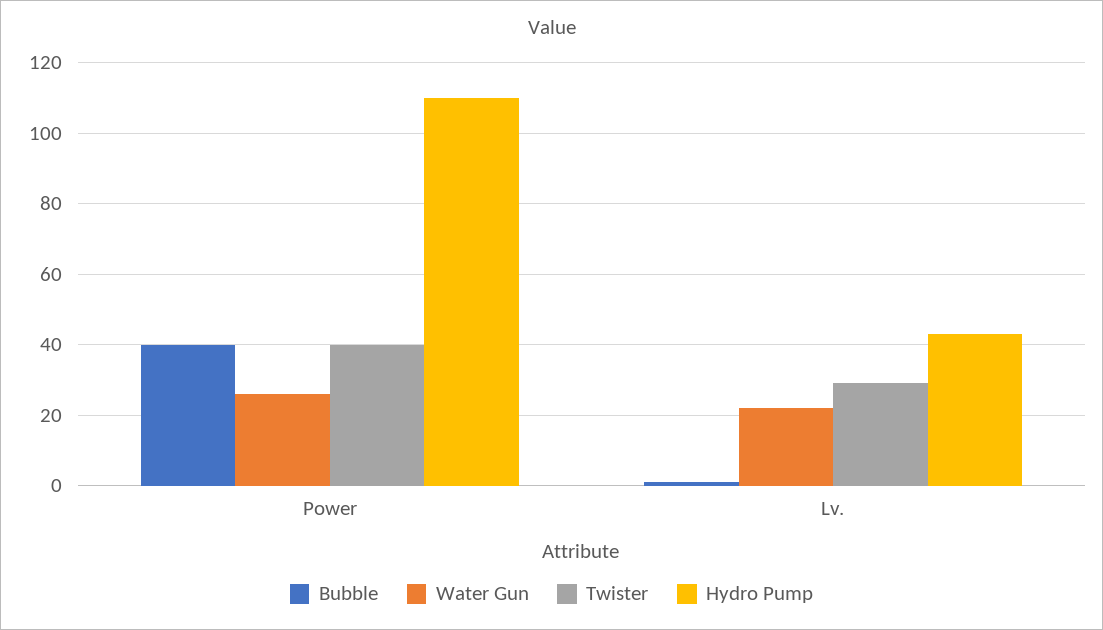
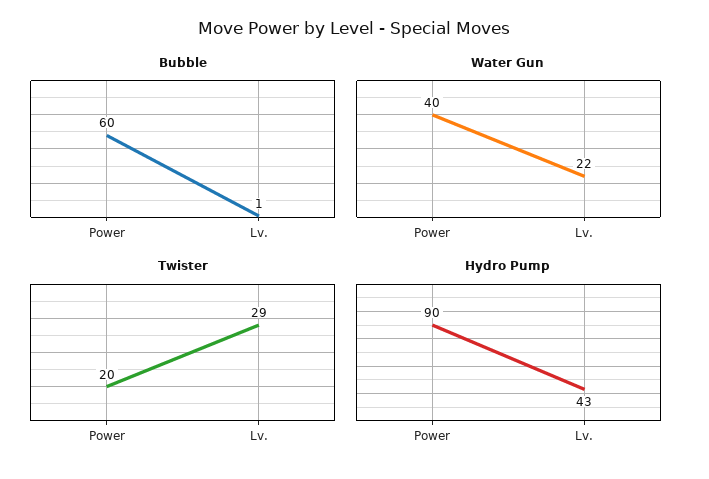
Bubble, Power: 40 -> 60
Water Gun, Power: 25 -> 40
Twister, Power: 40 -> 20
Hydro Pump, Power: 110 -> 90

